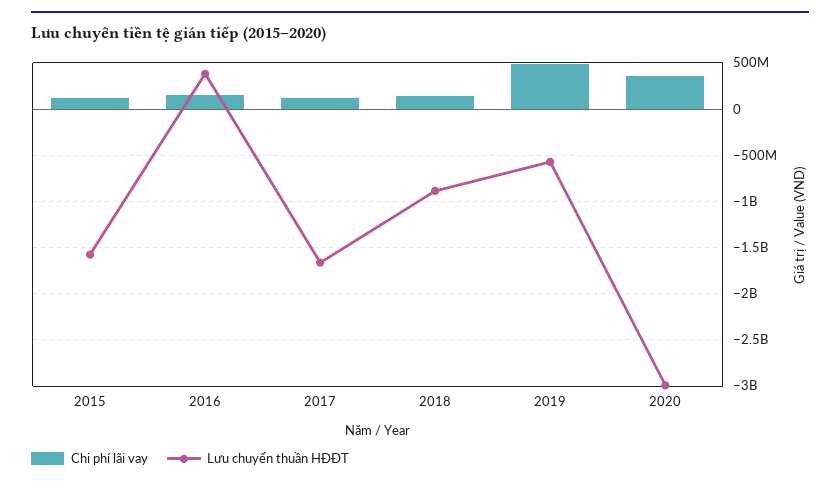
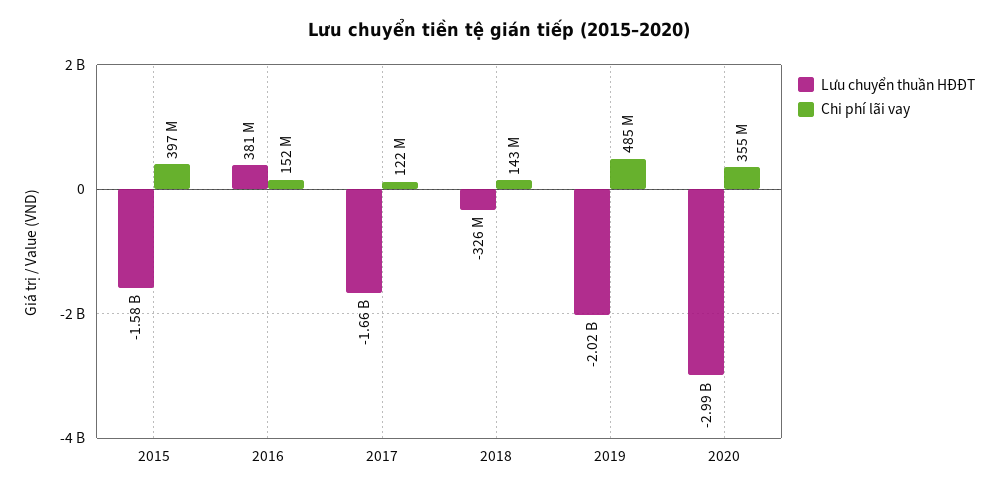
Chi phí lãi vay, 2015: 100000000 -> 397000000
Lưu chuyển thuần HĐĐT, 2018: -900000000 -> -326000000
Lưu chuyển thuần HĐĐT, 2019: -600000000 -> -2020000000

